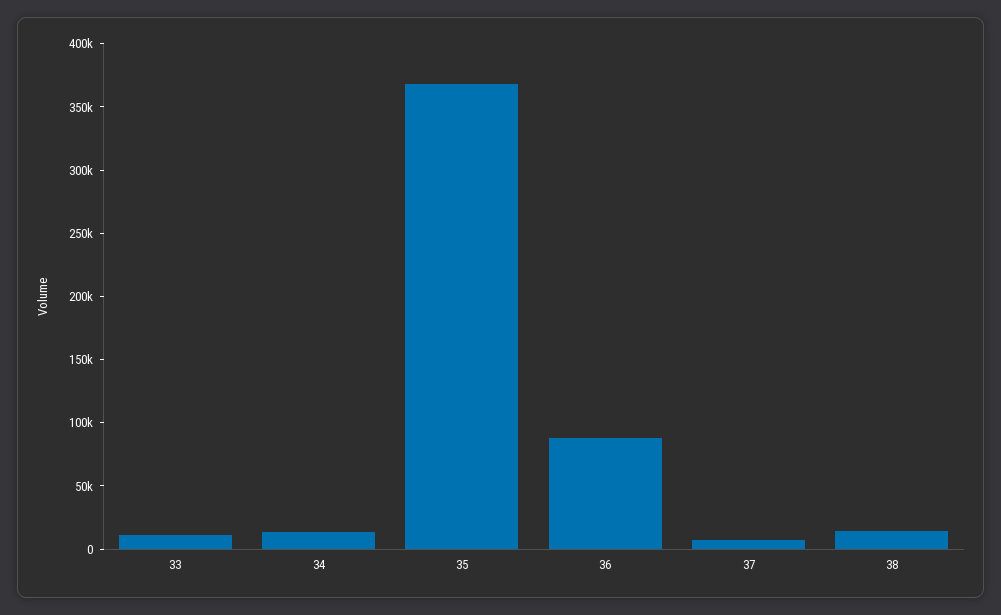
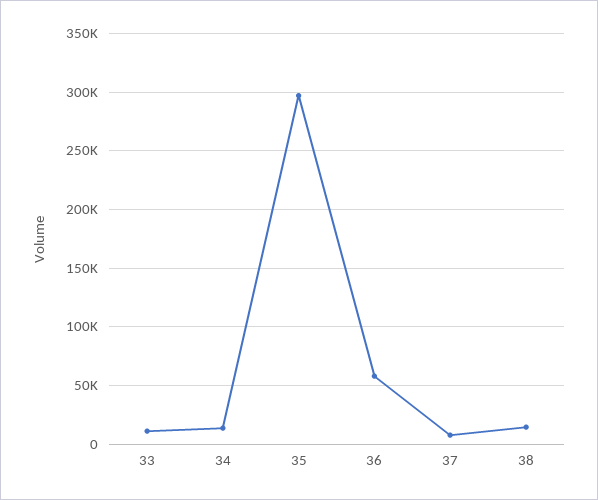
35: 370000 -> 300000
36: 90000 -> 60000

